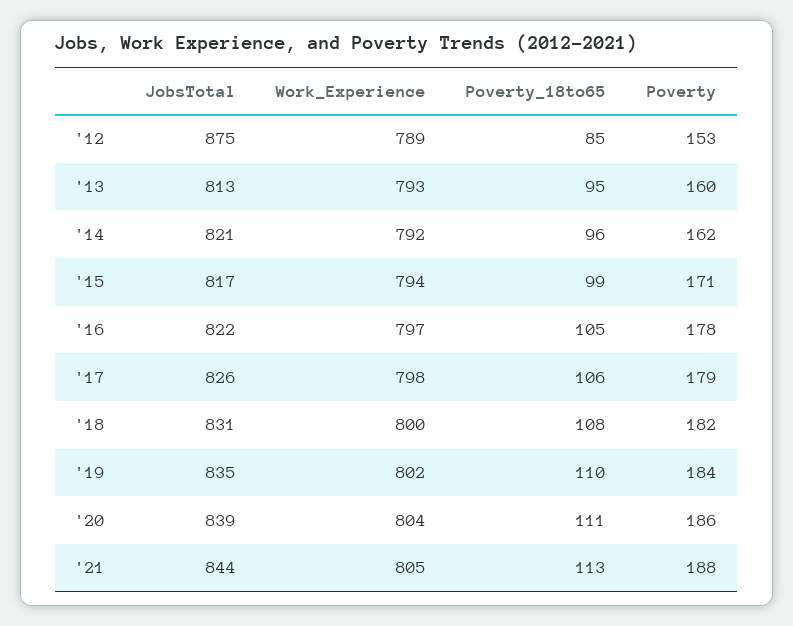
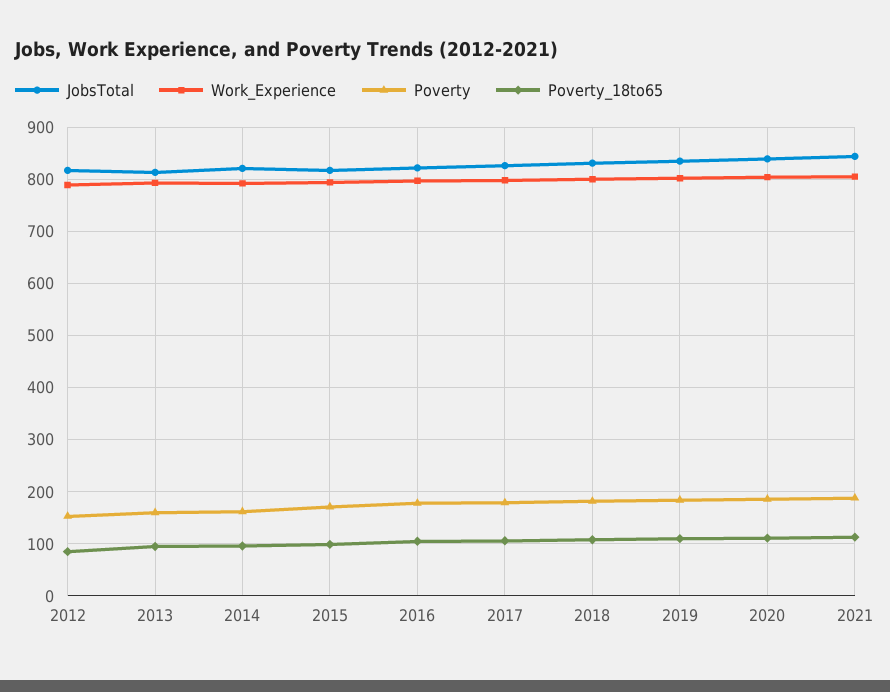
JobsTotal, '12: 875 -> 820

